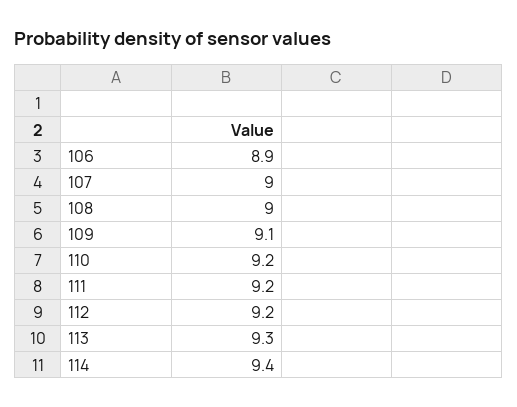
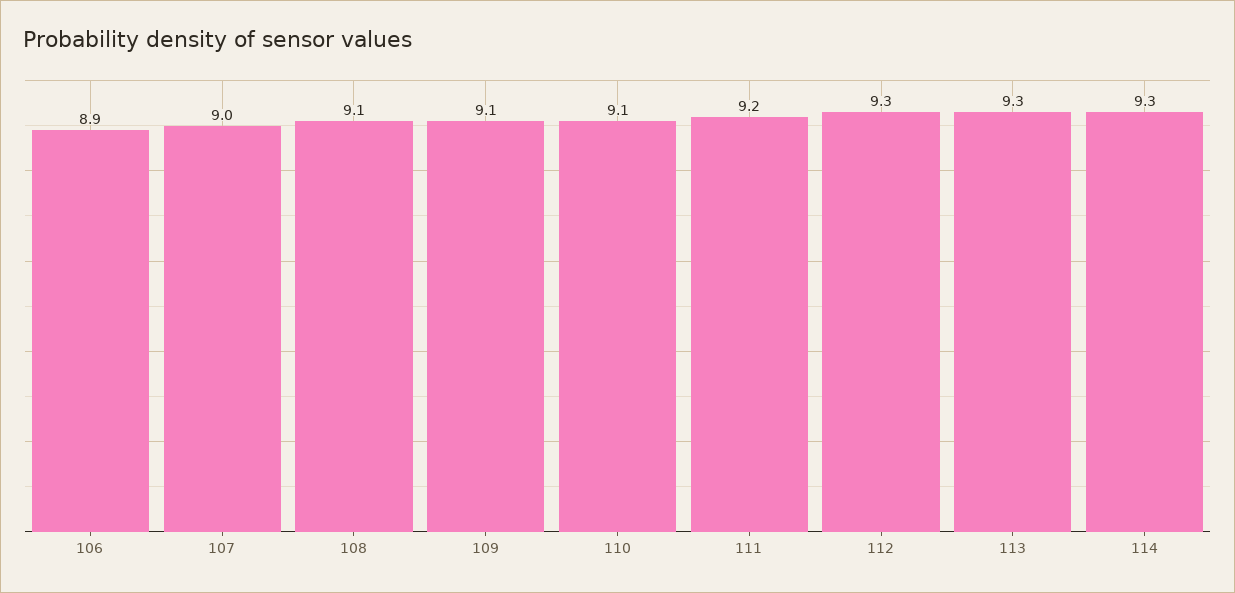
108: 9 -> 9.1
110: 9.2 -> 9.1
112: 9.2 -> 9.3
114: 9.4 -> 9.3

